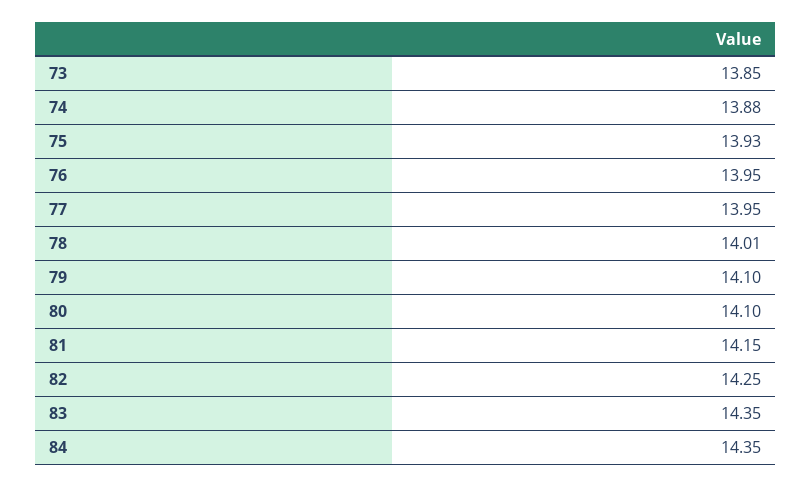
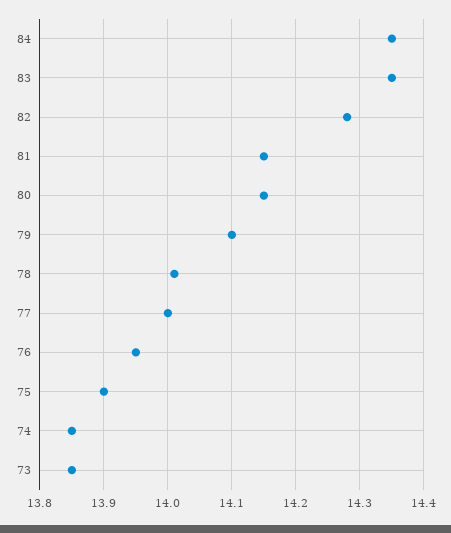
74: 13.88 -> 13.85
75: 13.93 -> 13.9
77: 13.95 -> 14
80: 14.1 -> 14.15
82: 14.25 -> 14.28

